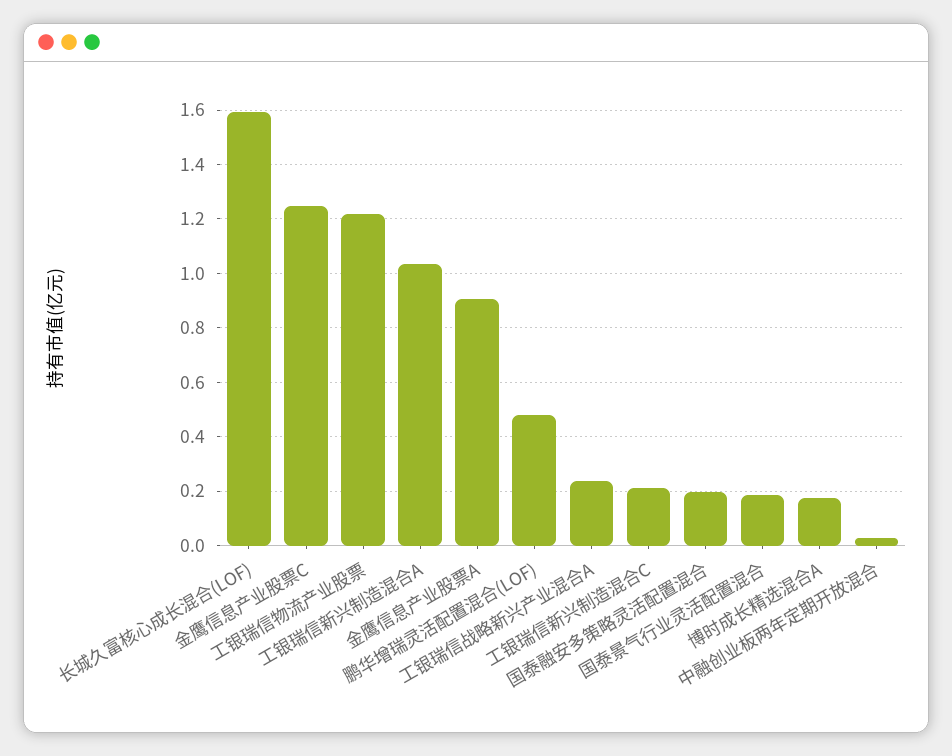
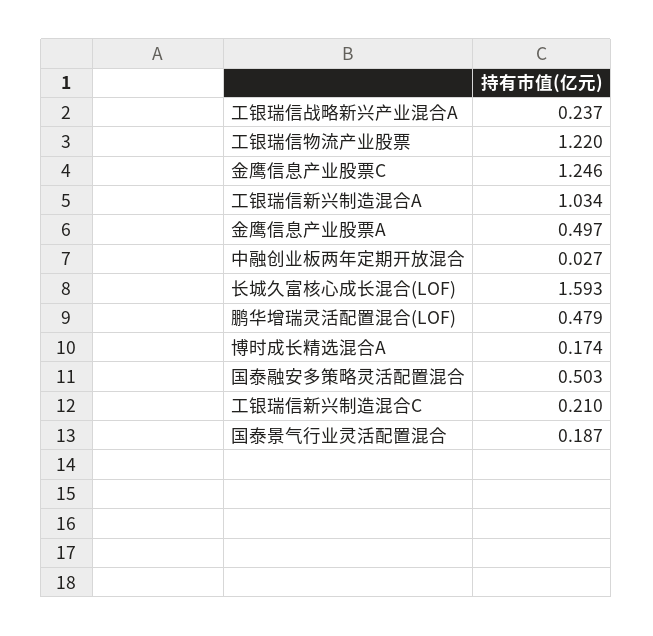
金鹰信息产业股票A: 0.9 -> 0.497
国泰融安多策略灵活配置混合: 0.2 -> 0.503

